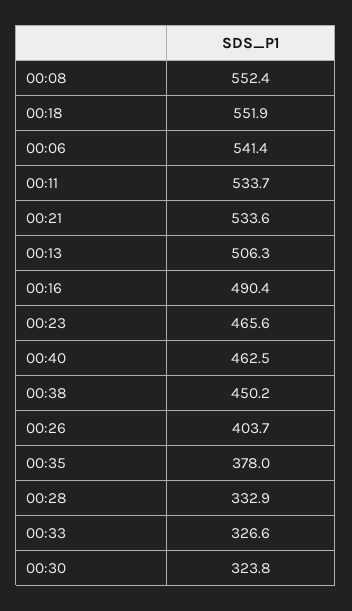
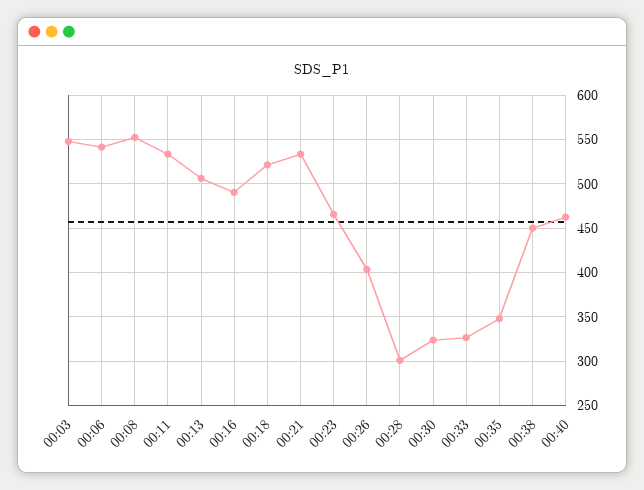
00:18: 551.9 -> 520
00:35: 378 -> 350
00:28: 332.9 -> 300
00:03: none -> 550

